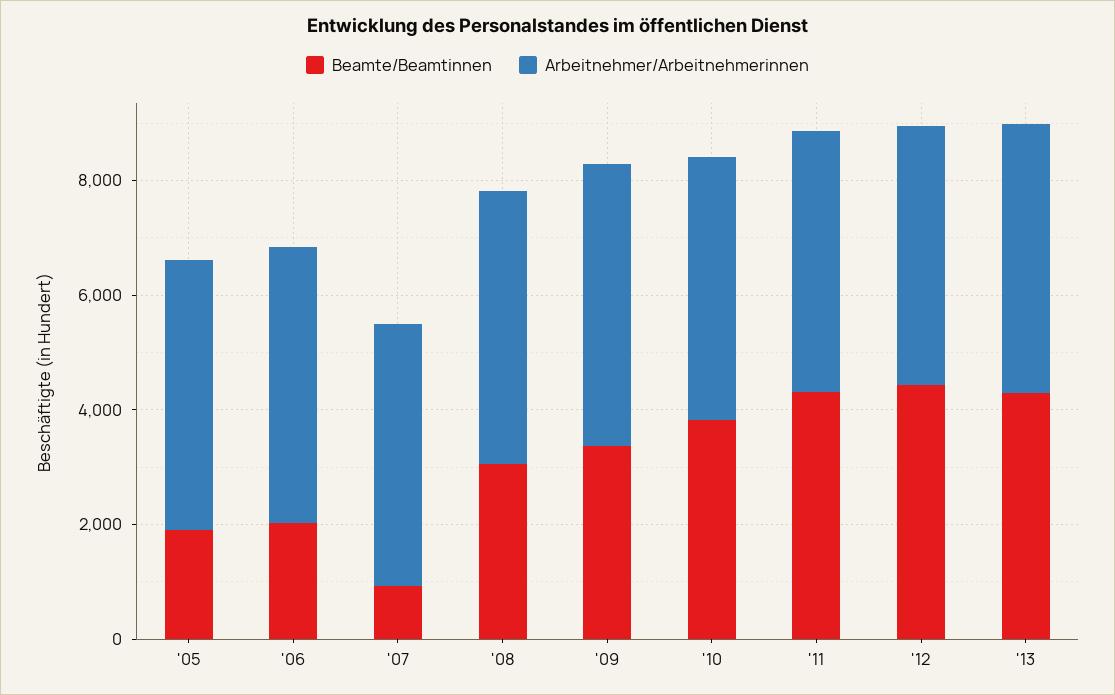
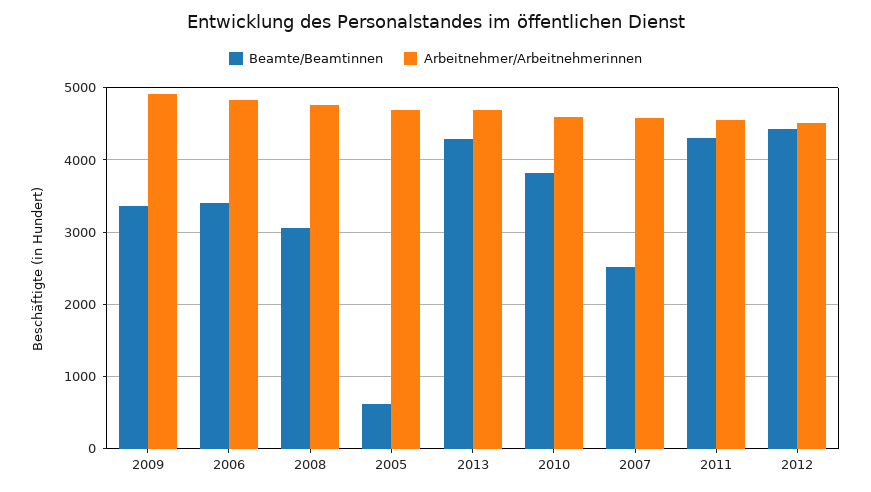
Beamte/Beamtinnen, '05: 2000 -> 600
Beamte/Beamtinnen, '06: 2000 -> 3400
Beamte/Beamtinnen, '07: 1000 -> 2500

